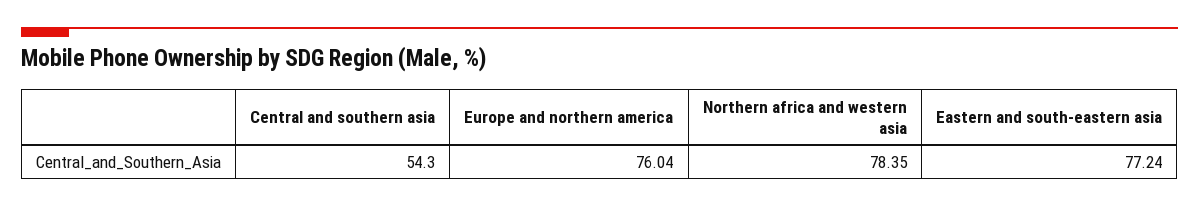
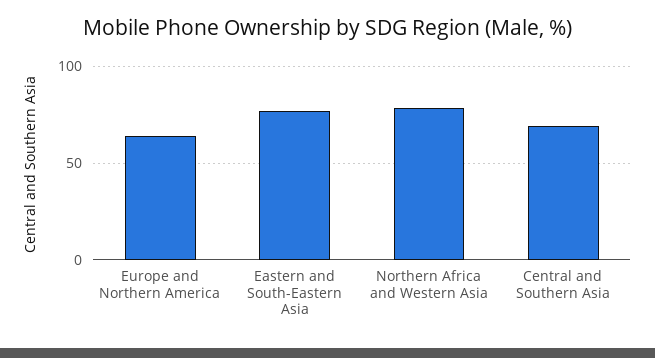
Central and southern asia: 54.3 -> 70
Europe and northern america: 76.04 -> 65

